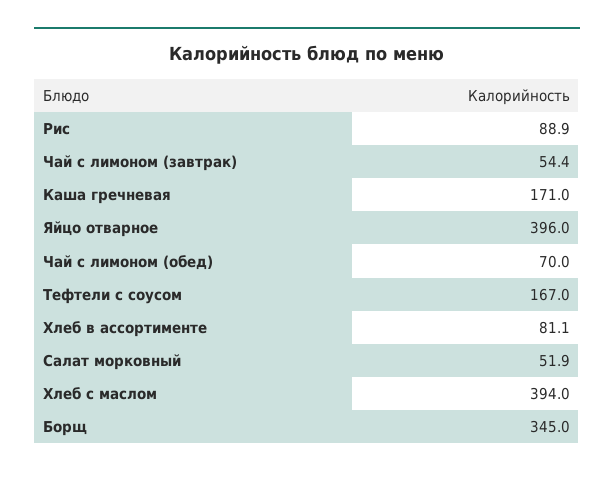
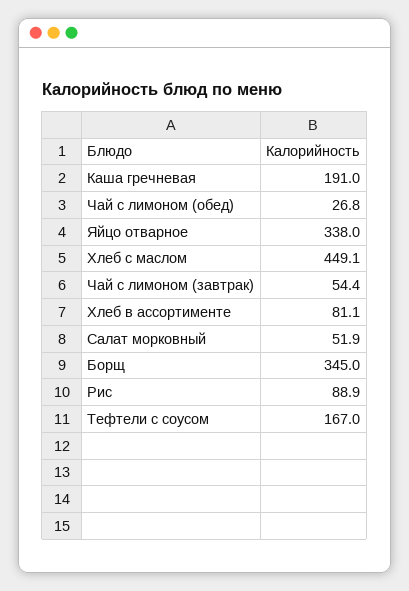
Каша гречневая: 171 -> 191
Яйцо отварное: 396 -> 338
Чай с лимоном (обед): 70 -> 26.8
Хлеб с маслом: 394 -> 449.1

